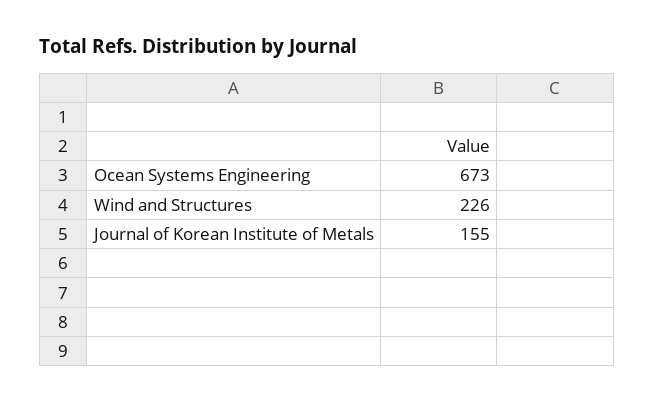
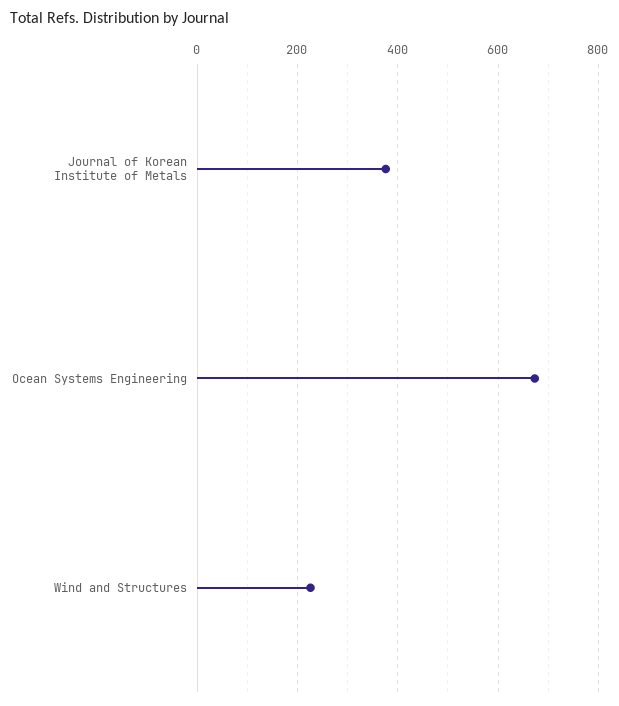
Journal of Korean Institute of Metals: 155 -> 380

